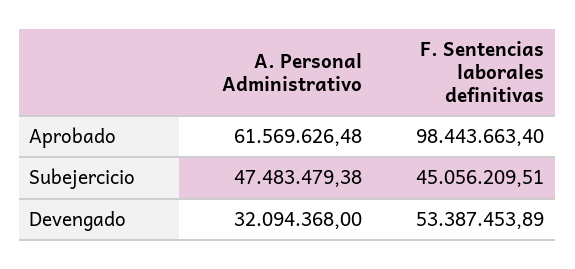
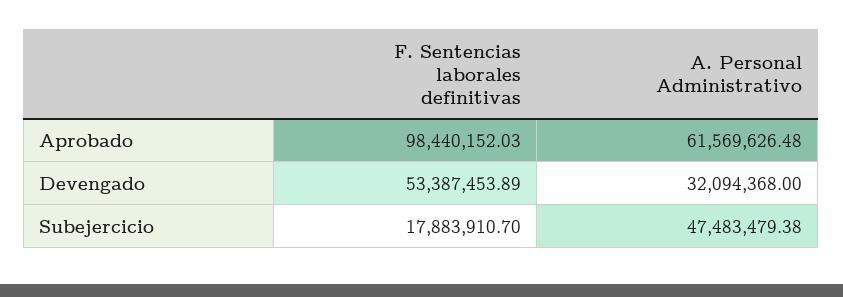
F. Sentencias laborales definitivas, Aprobado: 98443663.4 -> 98440152.03
F. Sentencias laborales definitivas, Subejercicio: 45056209.51 -> 17883910.7

